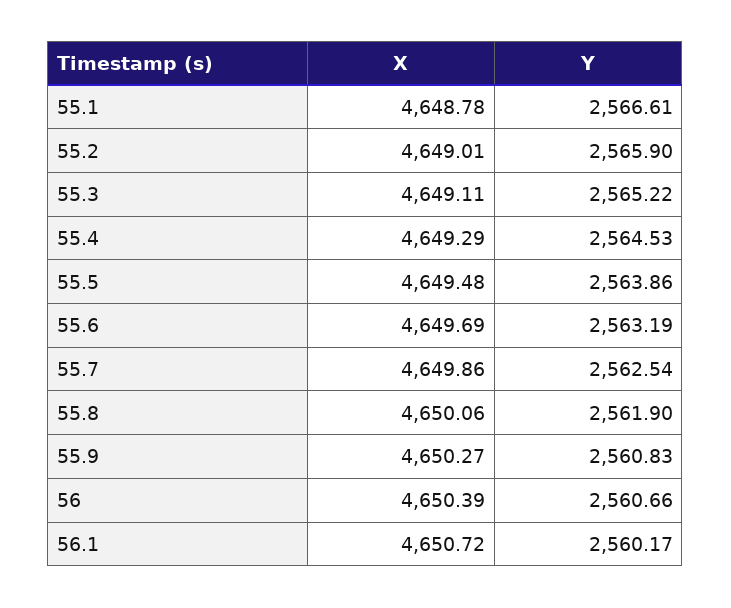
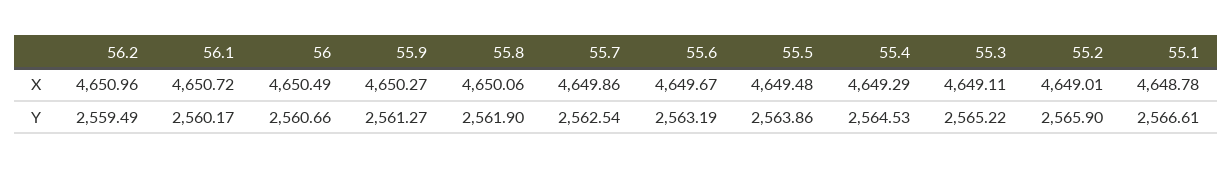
X, 55.6: 4649.69 -> 4649.67
Y, 55.9: 2560.83 -> 2561.27
X, 56: 4650.39 -> 4650.49
X, 56.2: none -> 4650.96
Y, 56.2: none -> 2559.49

